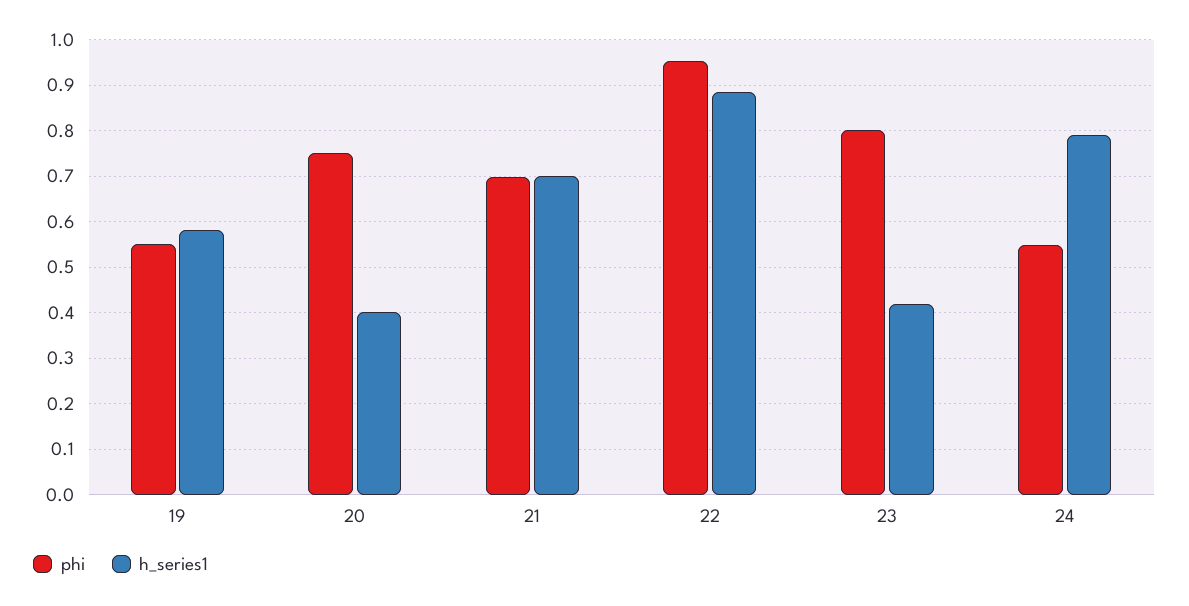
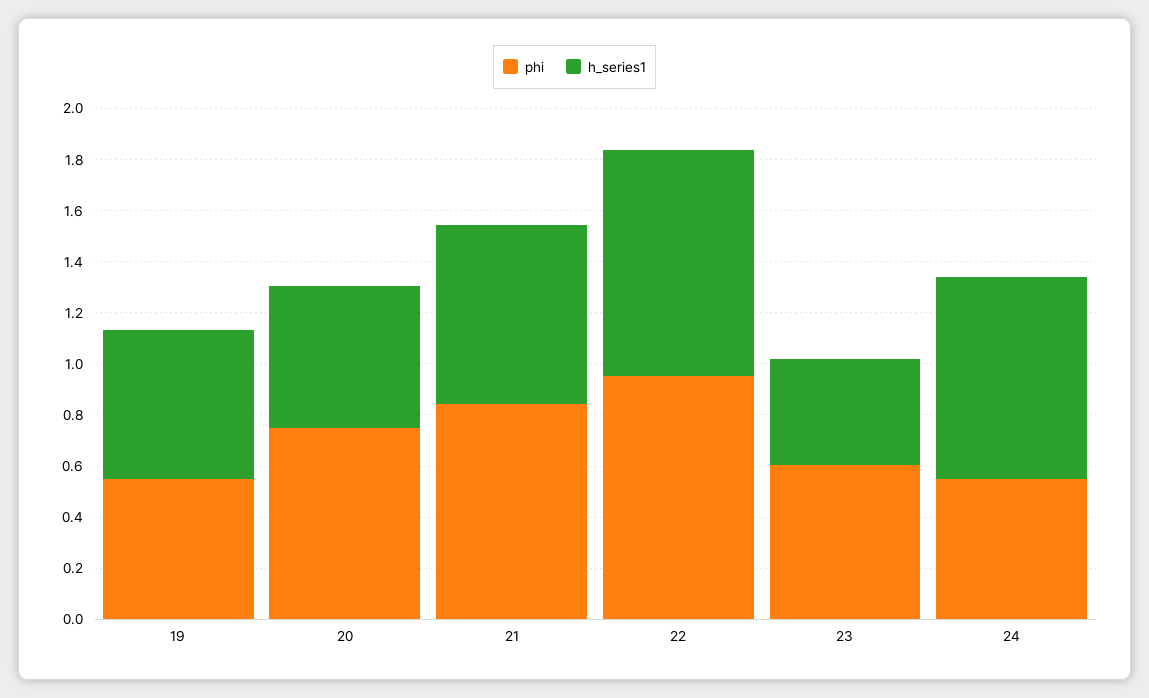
h_series1, 20: 0.4 -> 0.55
phi, 21: 0.7 -> 0.85
phi, 23: 0.8 -> 0.6

